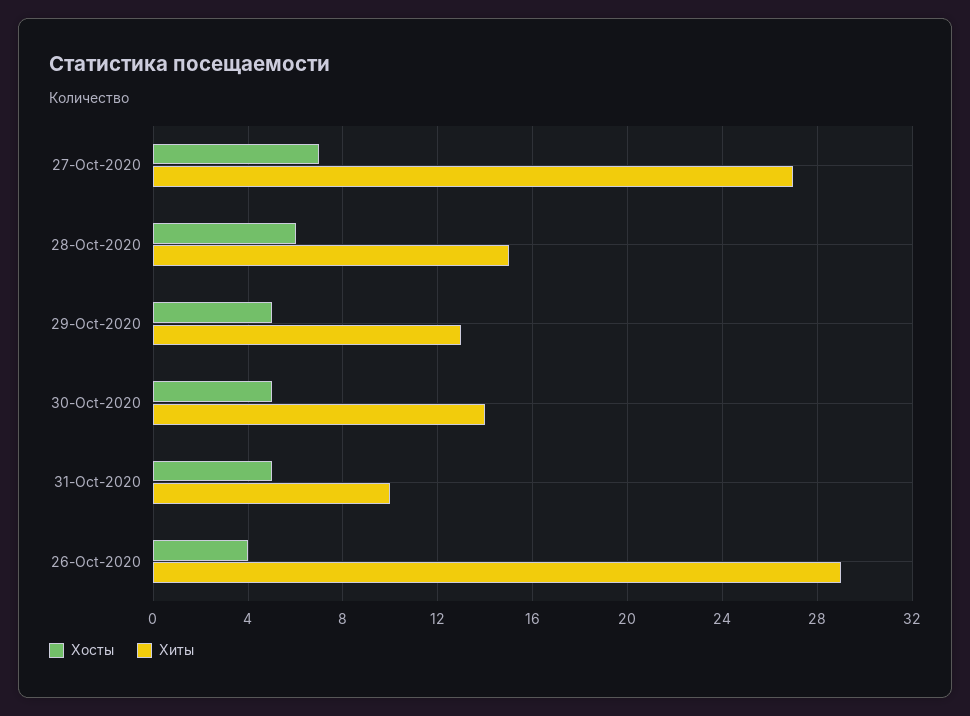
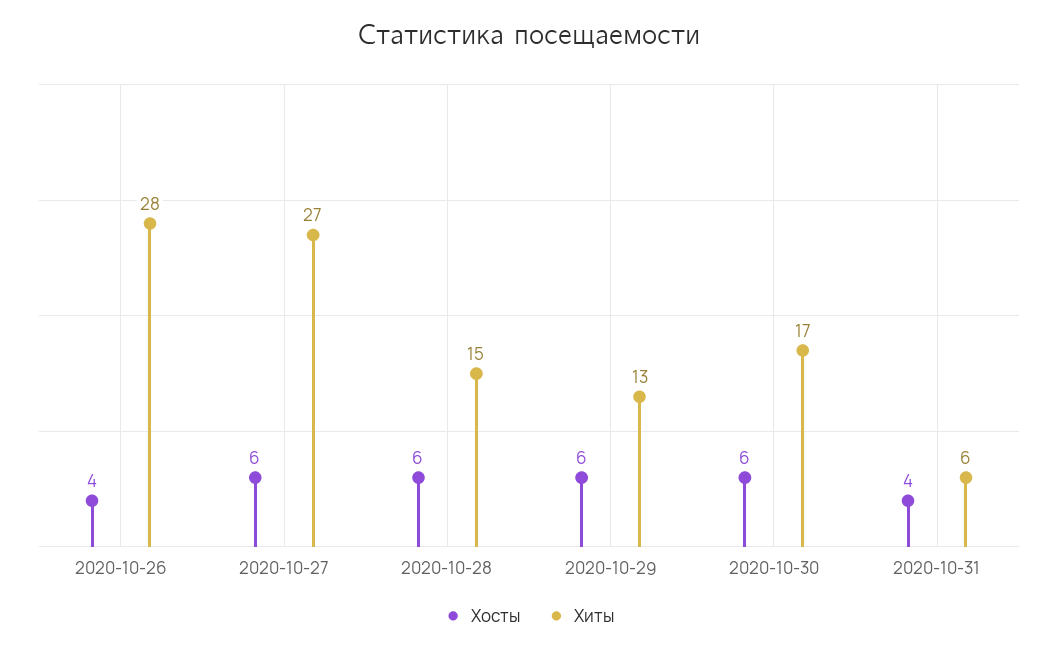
Хосты, 27-Oct-2020: 7 -> 6
Хосты, 29-Oct-2020: 5 -> 6
Хосты, 30-Oct-2020: 5 -> 6
Хиты, 30-Oct-2020: 14 -> 17
Хосты, 31-Oct-2020: 5 -> 4
Хиты, 31-Oct-2020: 10 -> 6
Хиты, 26-Oct-2020: 29 -> 28

